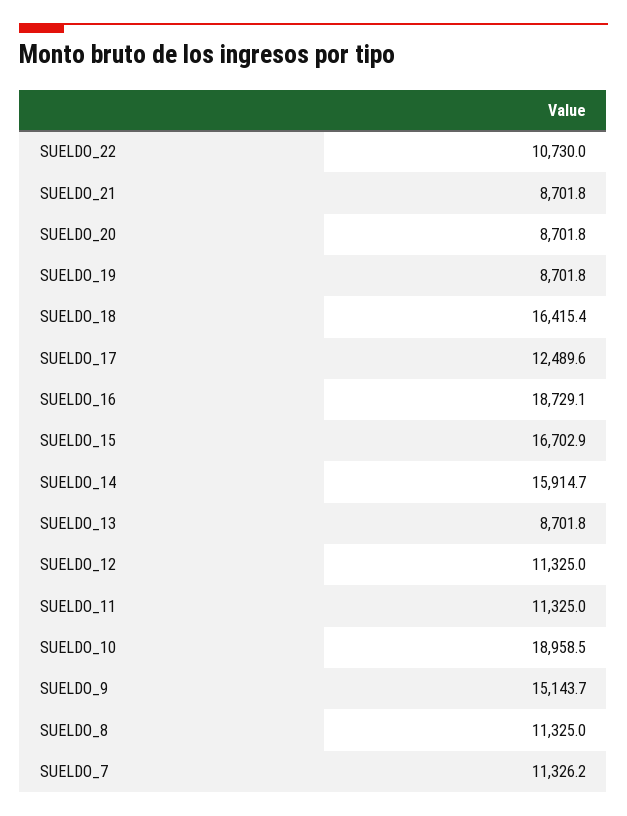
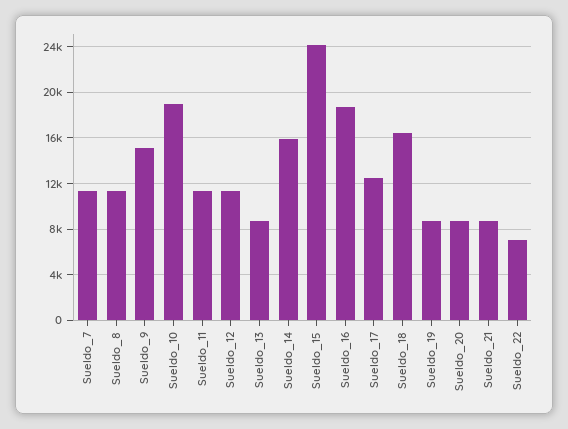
SUELDO_22: 10730 -> 7000
SUELDO_15: 16702.9 -> 24000

